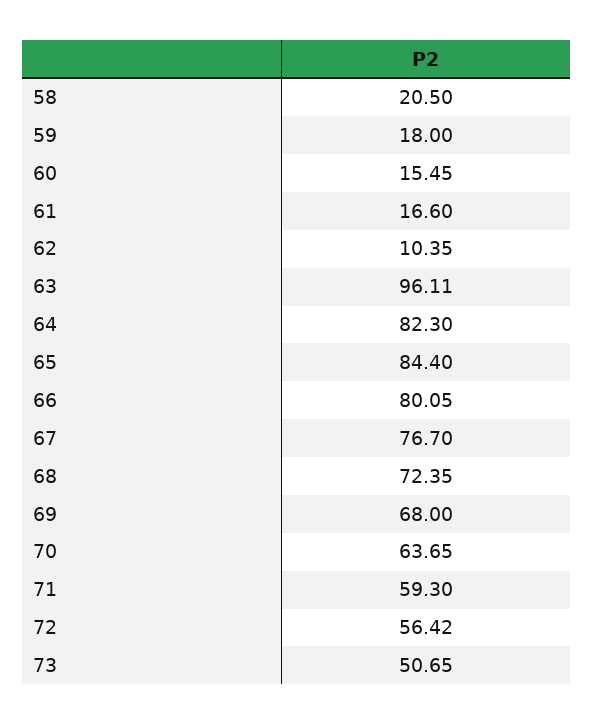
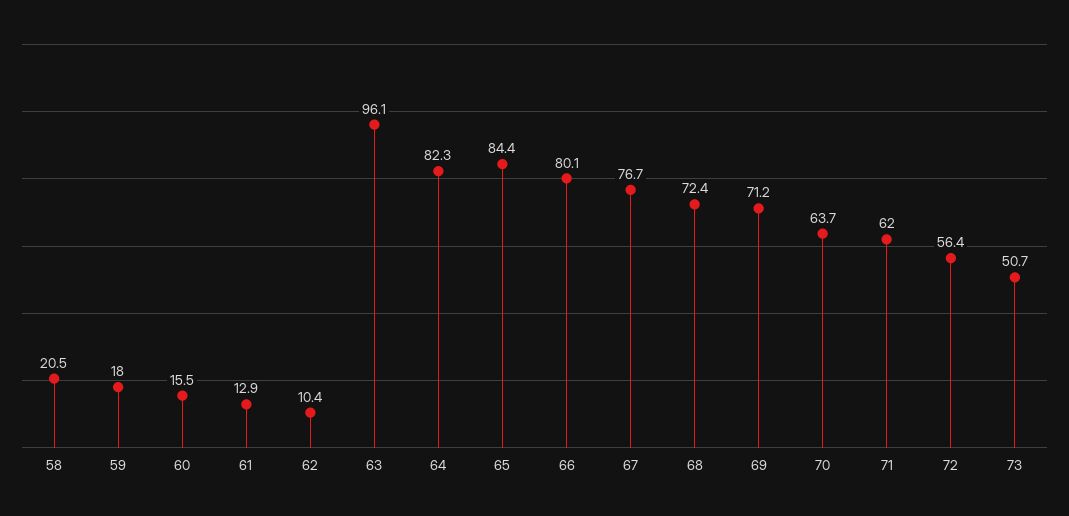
61: 16.6 -> 12.9
69: 68 -> 71.2
71: 59.3 -> 62

